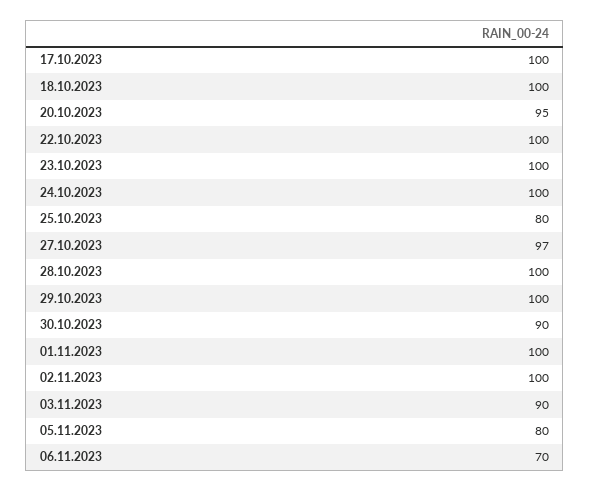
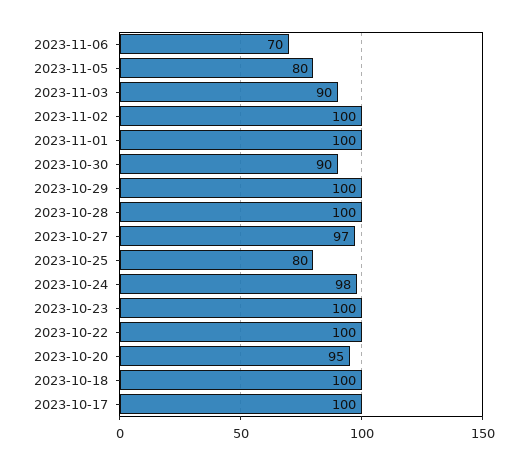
24.10.2023: 100 -> 98

